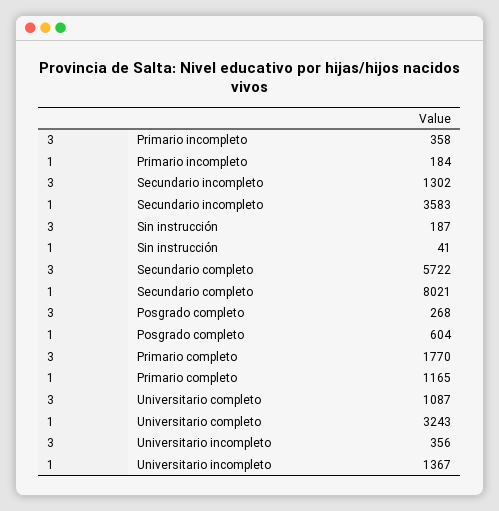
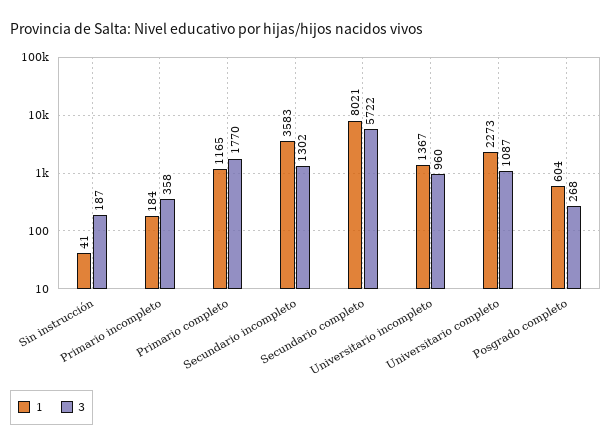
1, Universitario completo: 3243 -> 2273
3, Universitario incompleto: 356 -> 960

